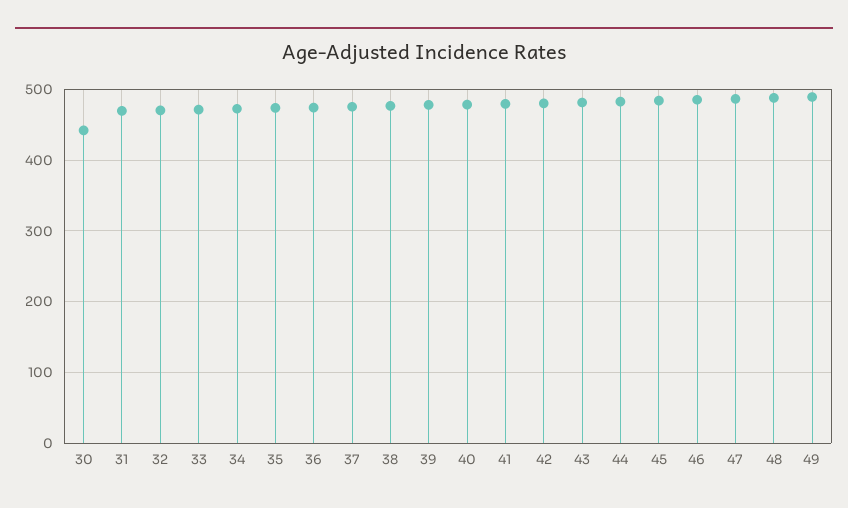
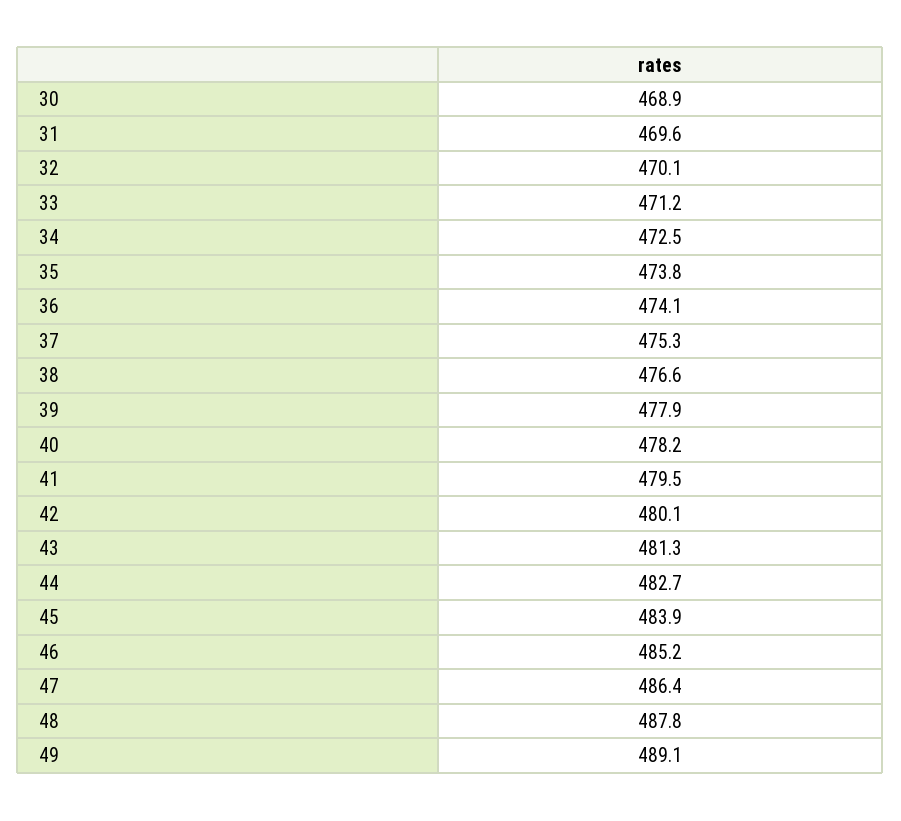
30: 440 -> 468.9

